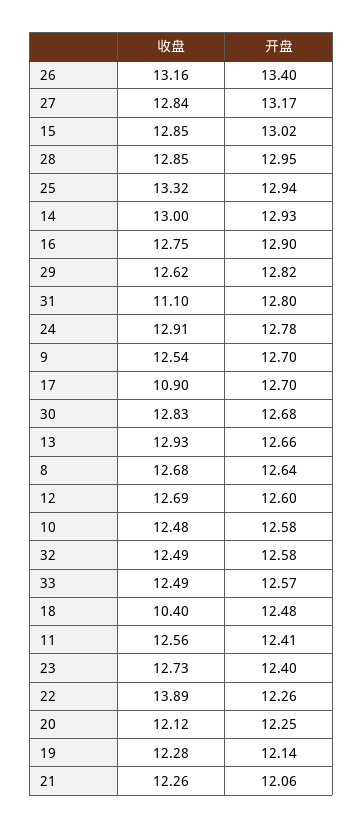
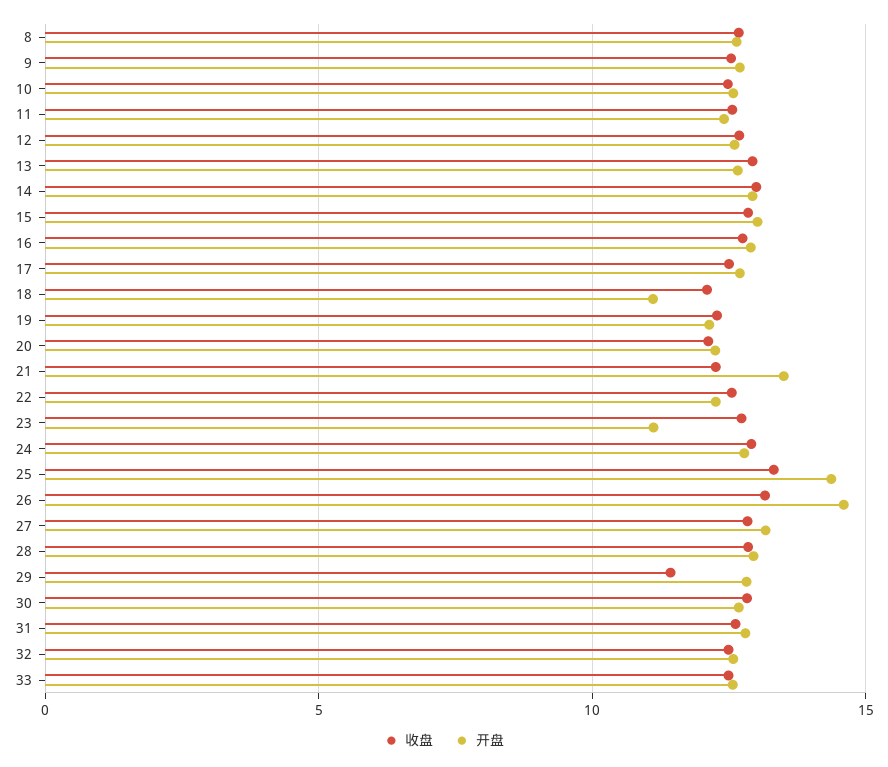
开盘, 26: 13.4 -> 14.5
开盘, 25: 12.94 -> 14.5
收盘, 29: 12.62 -> 11.5
收盘, 31: 11.1 -> 12.5
收盘, 17: 10.9 -> 12.5
收盘, 18: 10.4 -> 12
开盘, 18: 12.48 -> 11
开盘, 23: 12.4 -> 11
收盘, 22: 13.89 -> 12.5
开盘, 21: 12.06 -> 13.5

